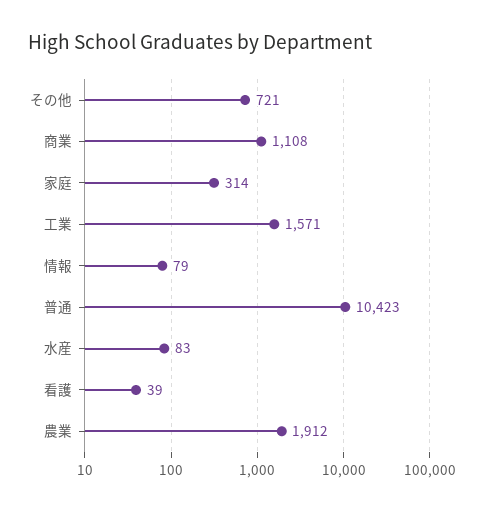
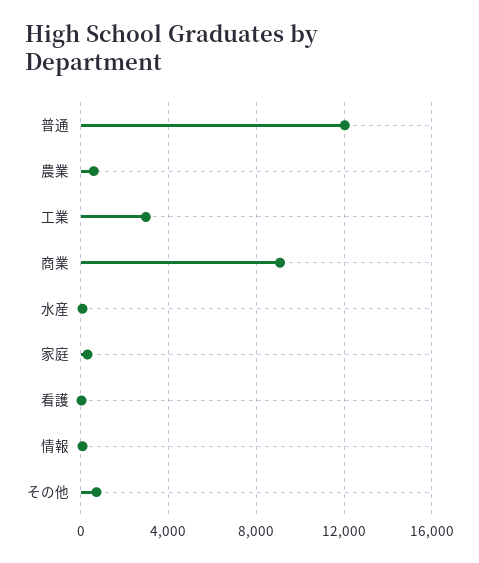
商業: 1108 -> 9000
工業: 1571 -> 3000
普通: 10423 -> 12000
農業: 1912 -> 500

